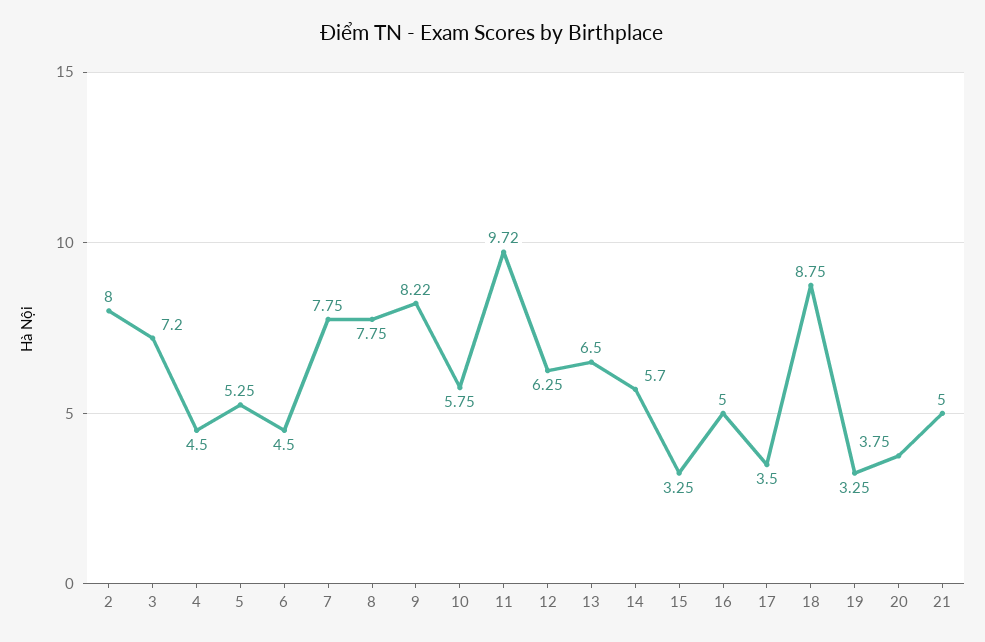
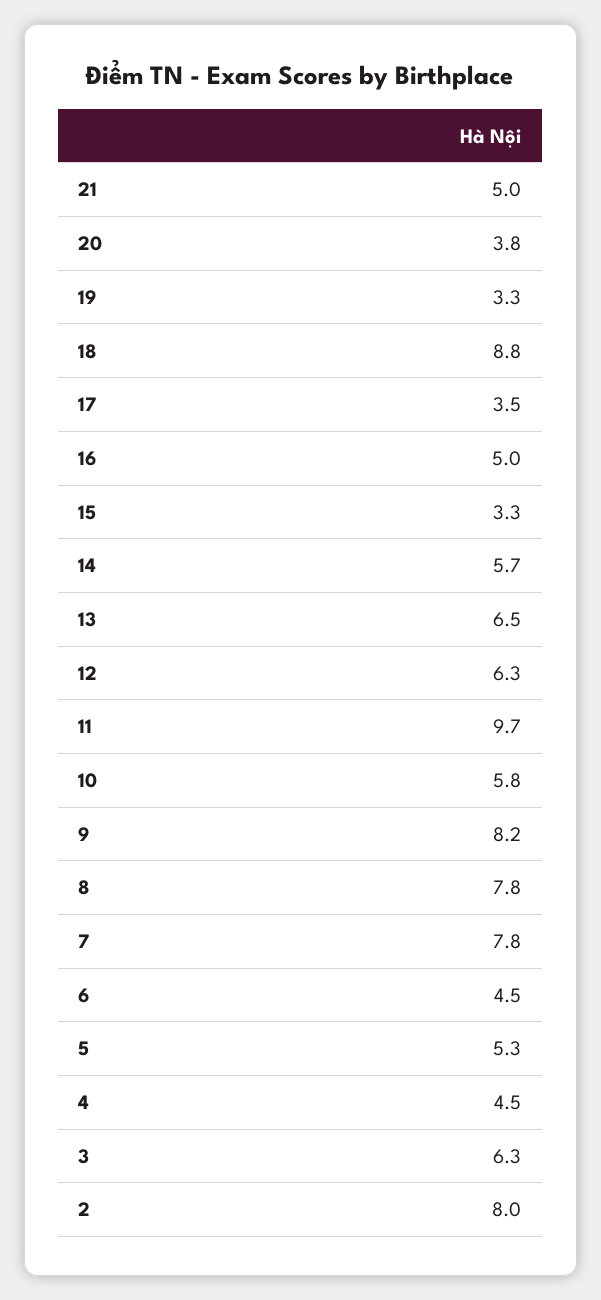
3: 7.2 -> 6.3

